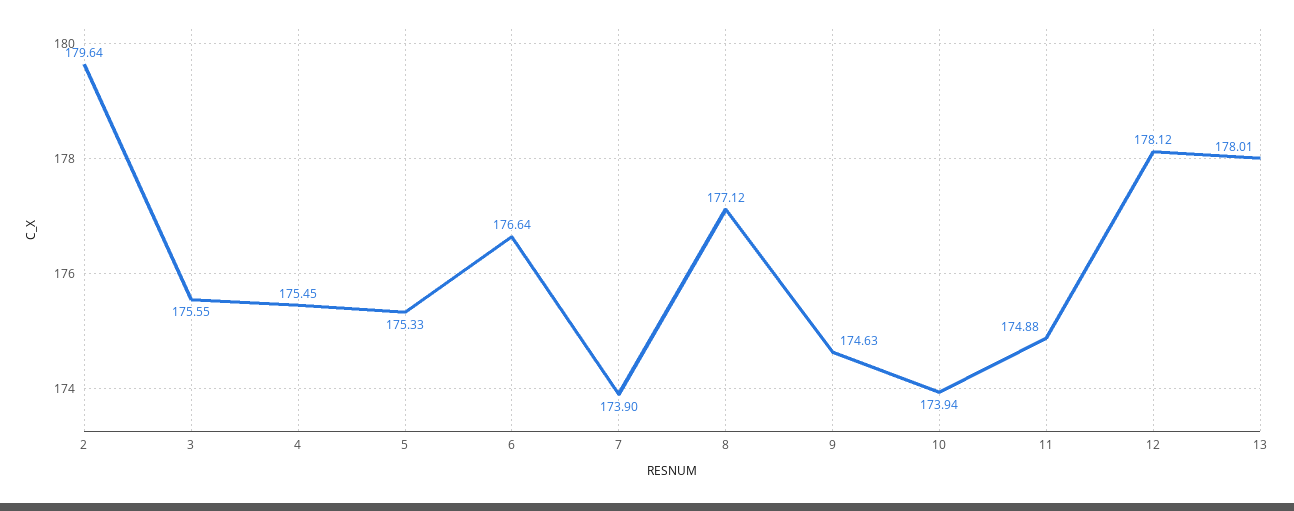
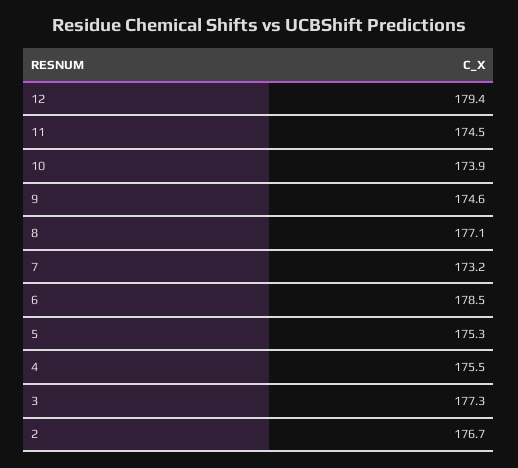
2: 179.64 -> 176.7
3: 175.55 -> 177.3
6: 176.64 -> 178.5
7: 173.9 -> 173.2
11: 174.88 -> 174.5
12: 178.12 -> 179.4
13: 178.01 -> none

